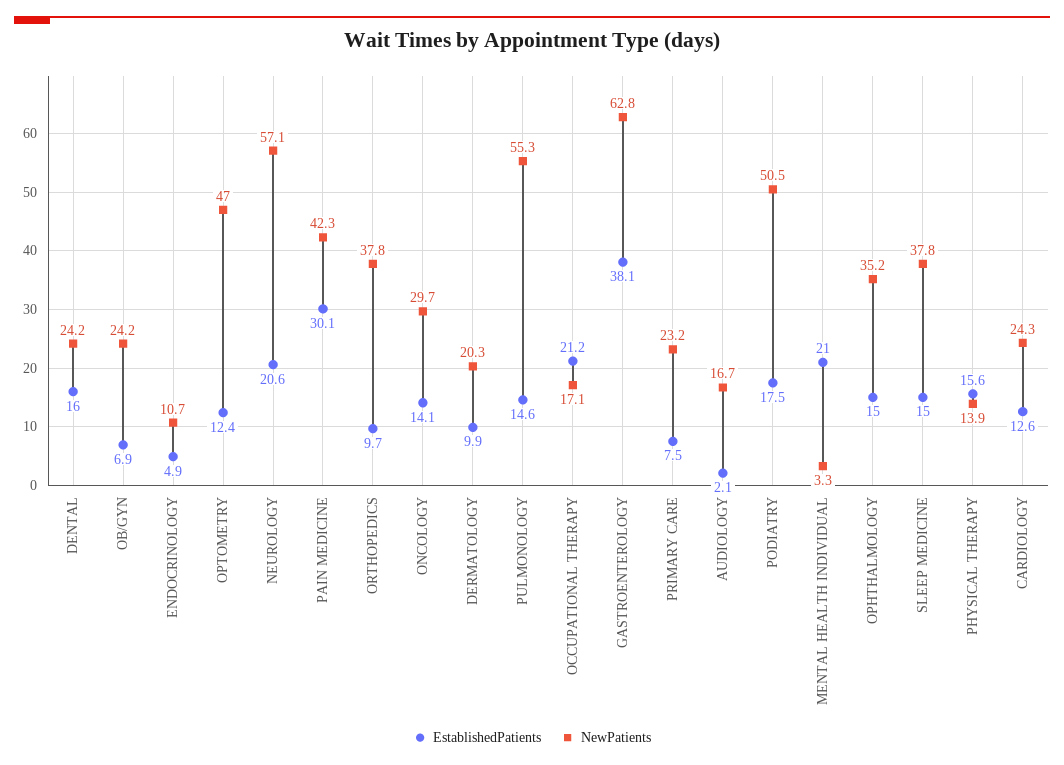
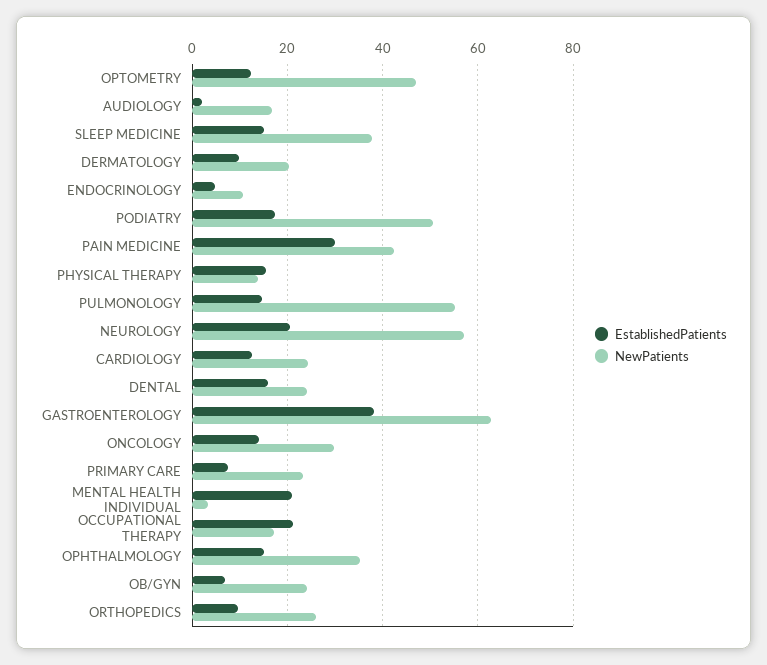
NewPatients, ORTHOPEDICS: 37.8 -> 26

